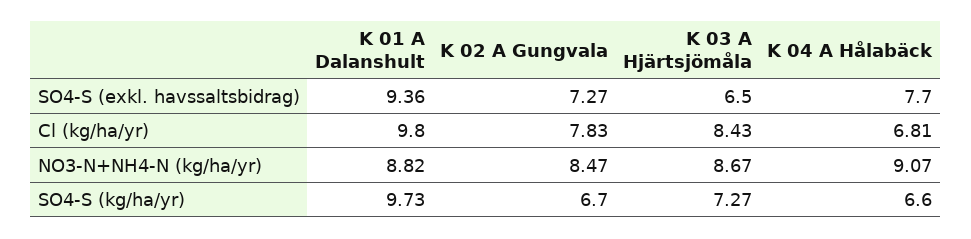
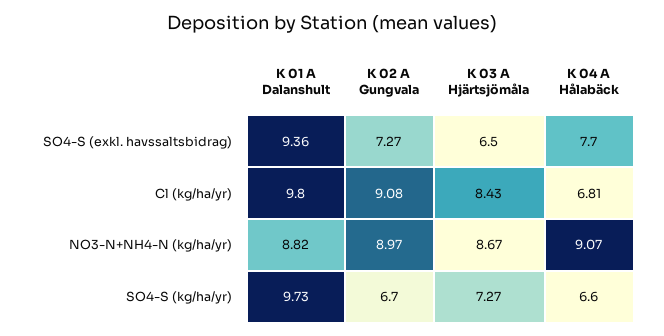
K 02 A Gungvala, Cl (kg/ha/yr): 7.83 -> 9.08
K 02 A Gungvala, NO3-N+NH4-N (kg/ha/yr): 8.47 -> 8.97

